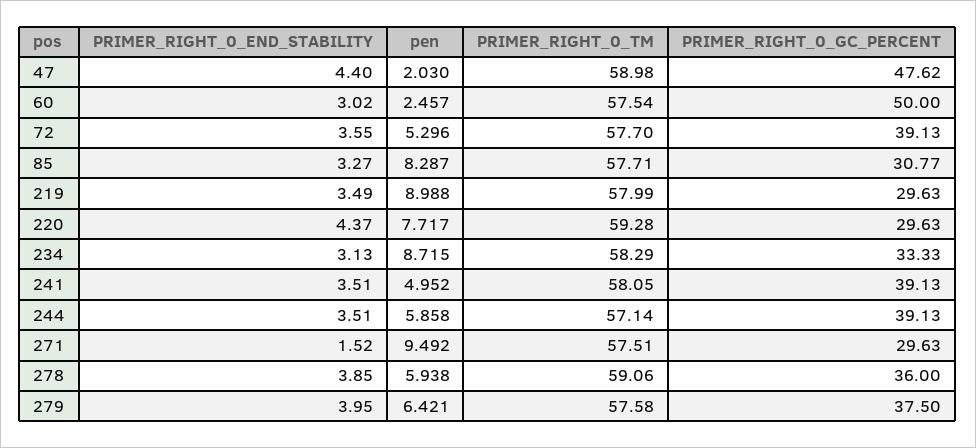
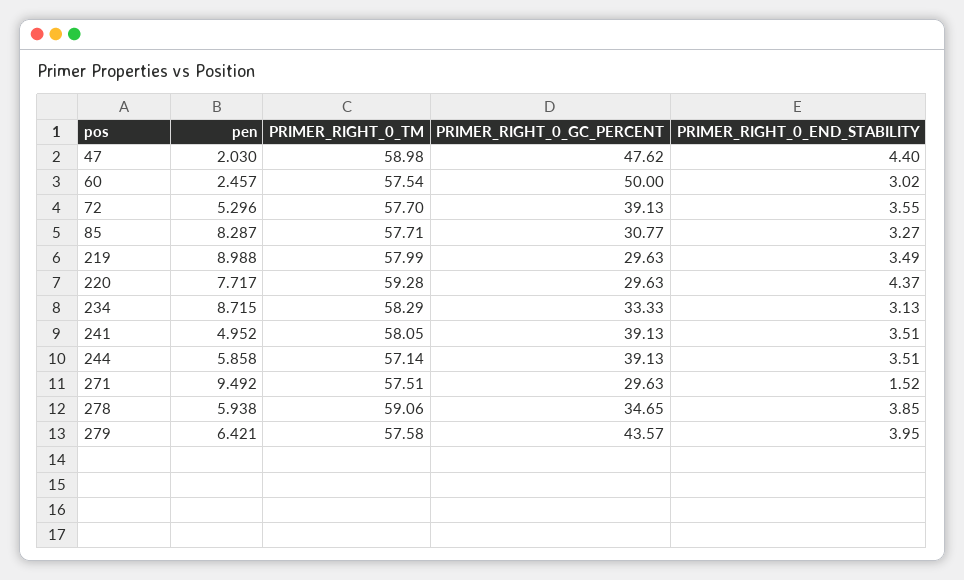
PRIMER_RIGHT_0_GC_PERCENT, 278: 36 -> 34.65
PRIMER_RIGHT_0_GC_PERCENT, 279: 37.5 -> 43.57

